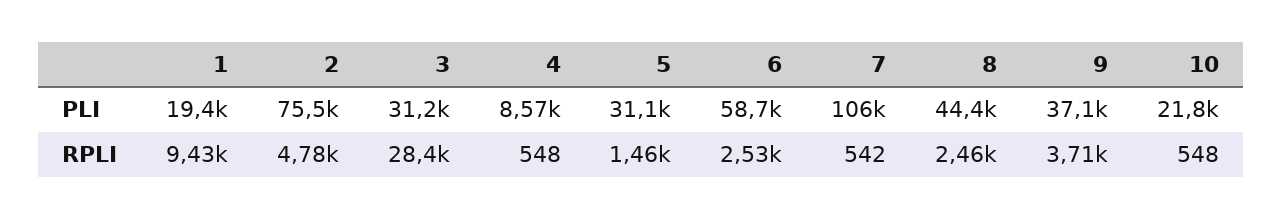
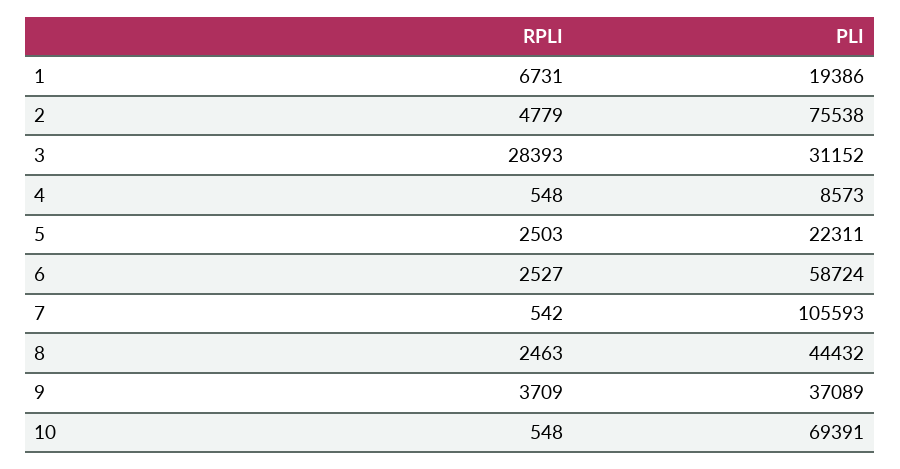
5, PLI: 31100 -> 22311
10, PLI: 21800 -> 69391
1, RPLI: 9430 -> 6731
5, RPLI: 1460 -> 2503

